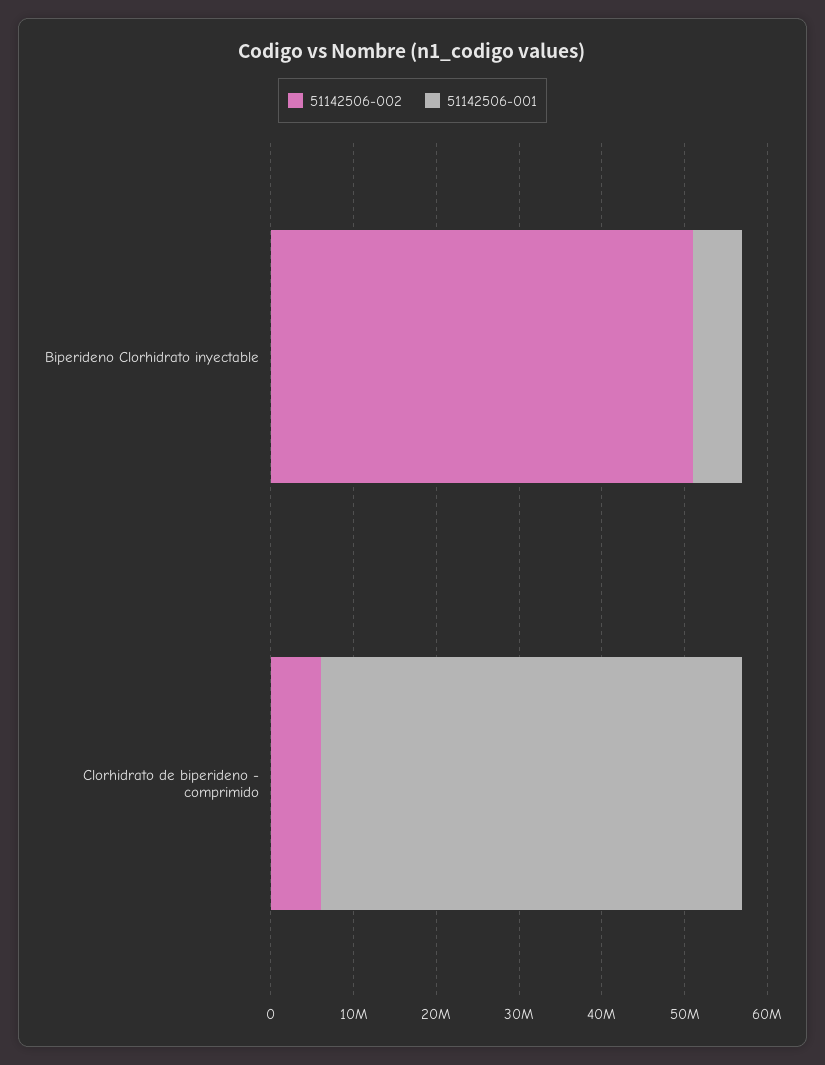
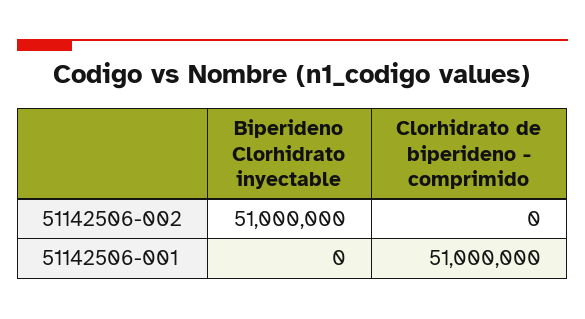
51142506-001, Biperideno Clorhidrato inyectable: 6000000 -> 0
51142506-002, Clorhidrato de biperideno - comprimido: 6000000 -> 0

